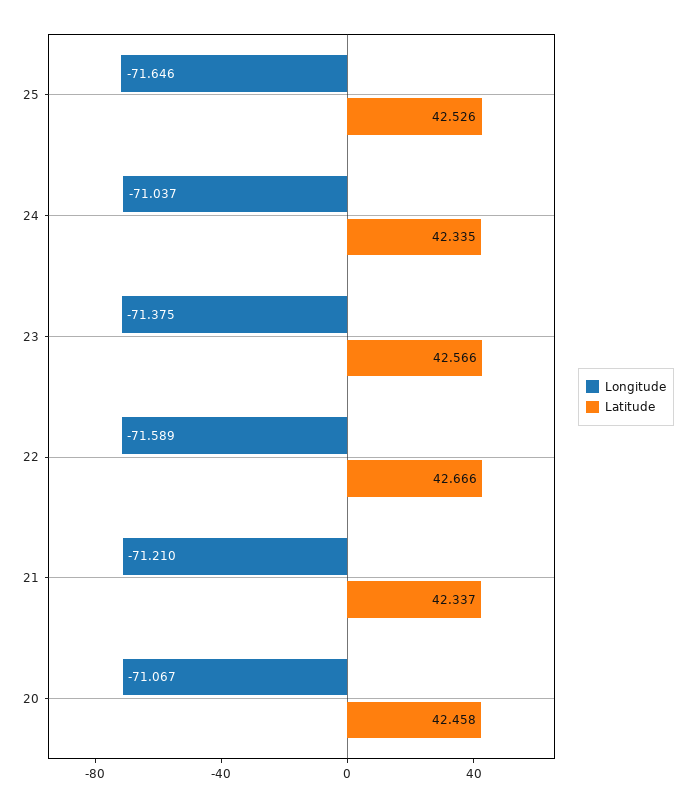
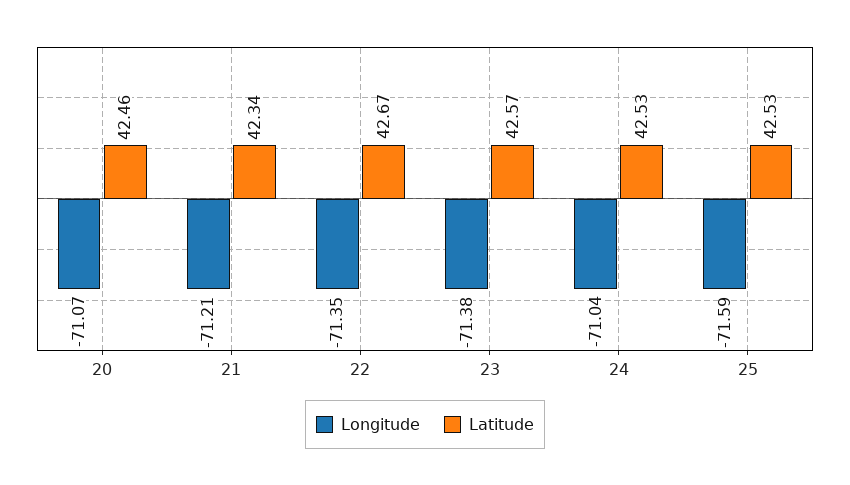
Longitude, 25: -71.646 -> -71.59
Latitude, 24: 42.335 -> 42.53
Longitude, 22: -71.589 -> -71.35

